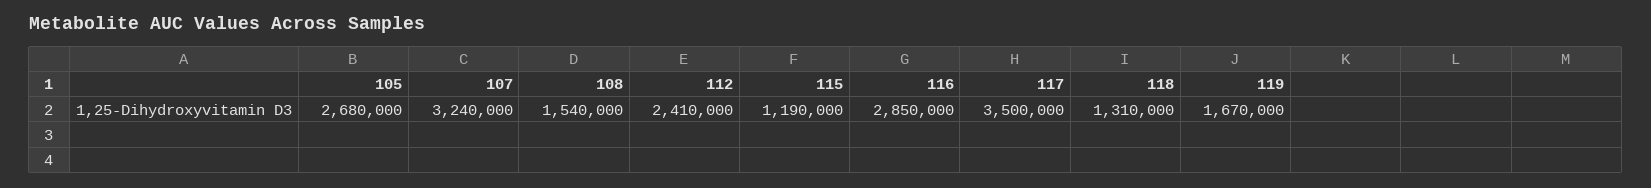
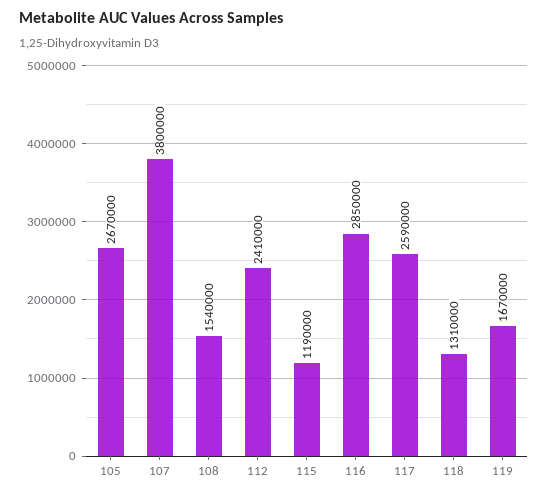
105: 2680000 -> 2670000
107: 3240000 -> 3800000
117: 3500000 -> 2590000

